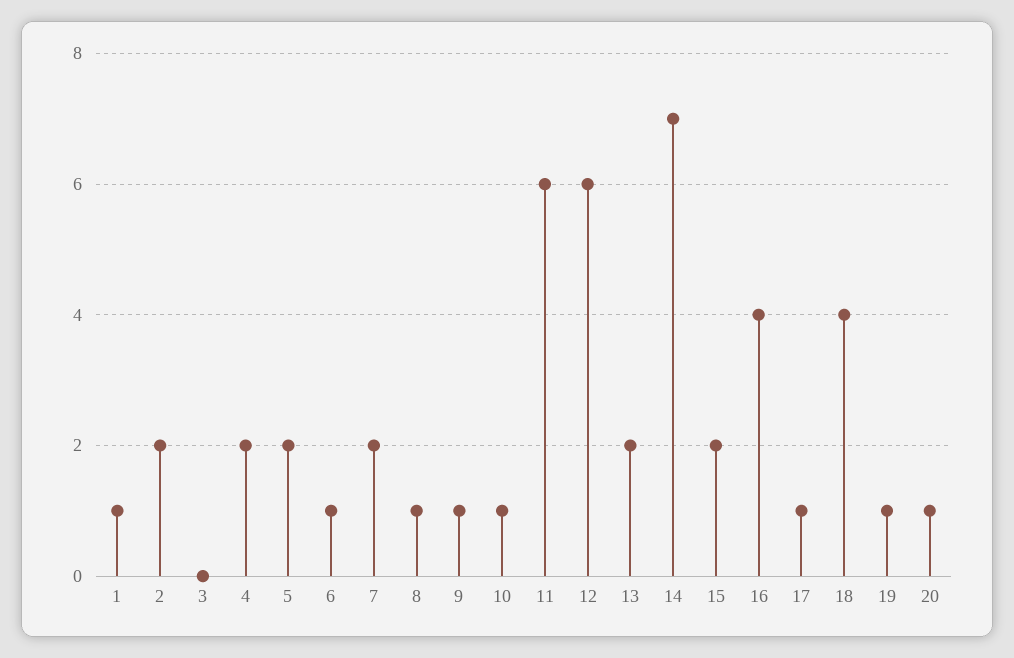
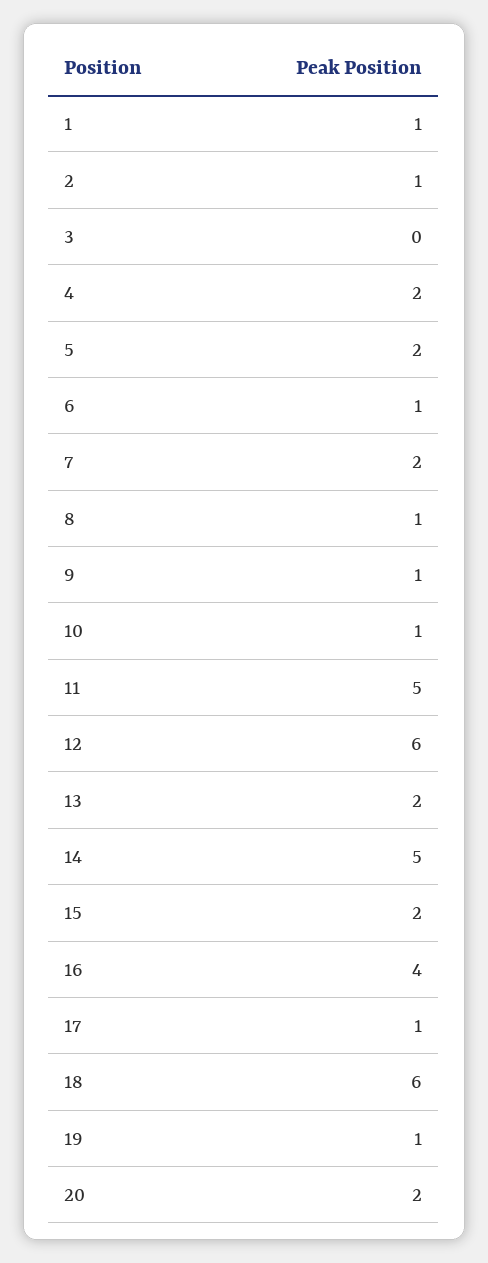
2: 2 -> 1
11: 6 -> 5
14: 7 -> 5
18: 4 -> 6
20: 1 -> 2

